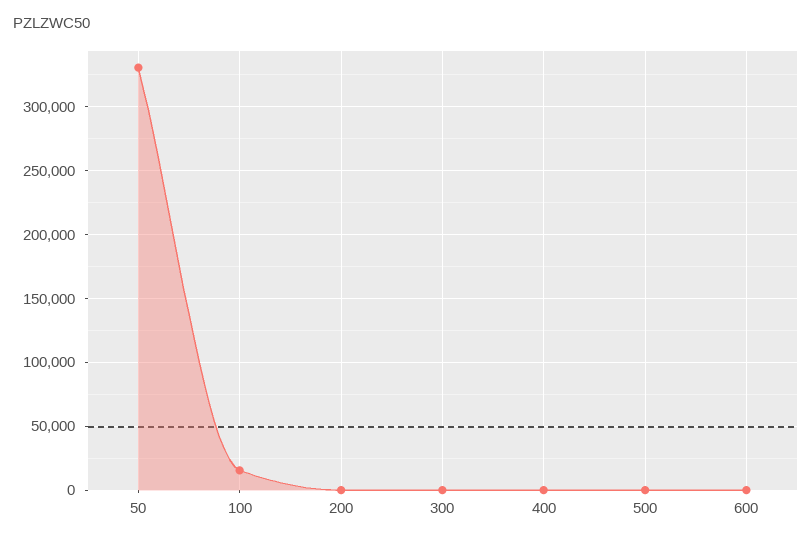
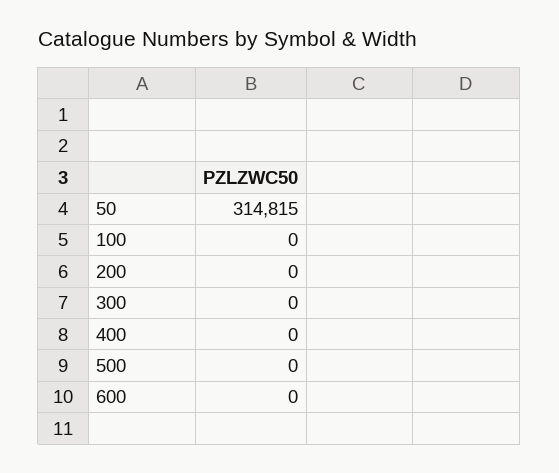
50: 330000 -> 314815
100: 15000 -> 0

